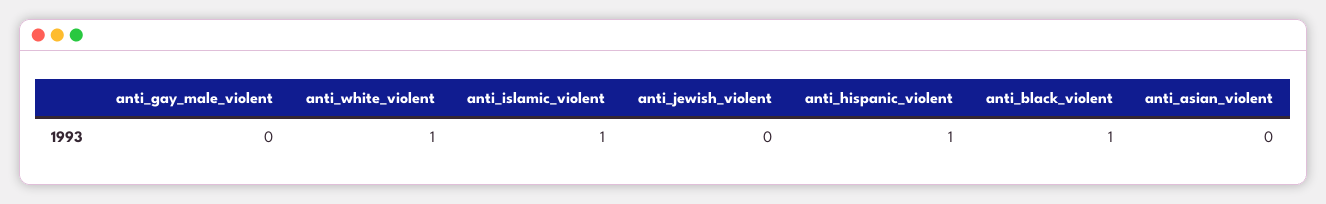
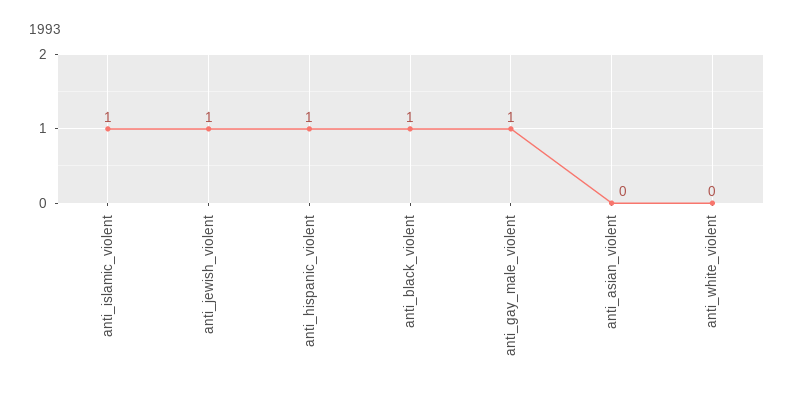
anti_gay_male_violent: 0 -> 1
anti_white_violent: 1 -> 0
anti_jewish_violent: 0 -> 1

